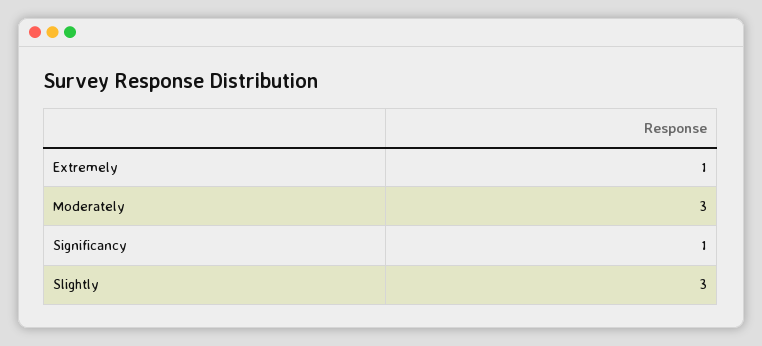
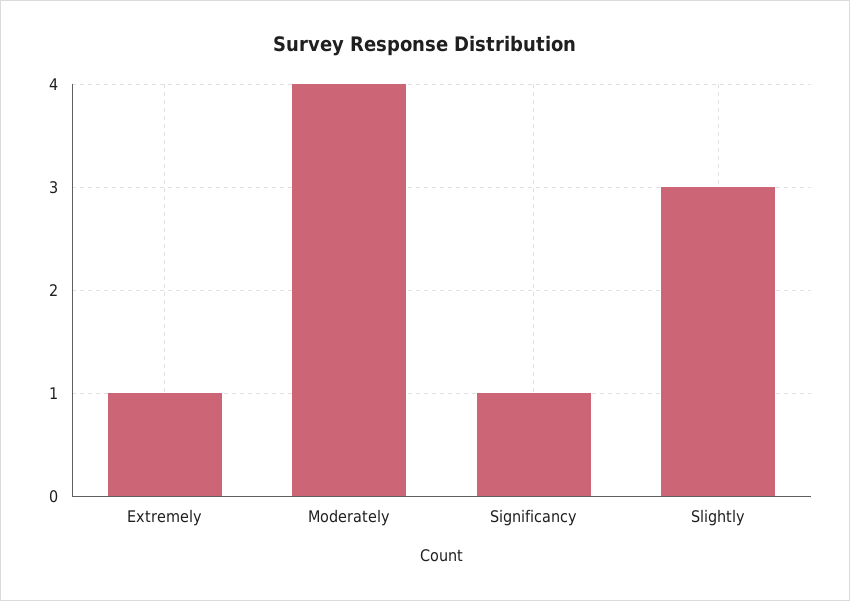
Moderately: 3 -> 4

